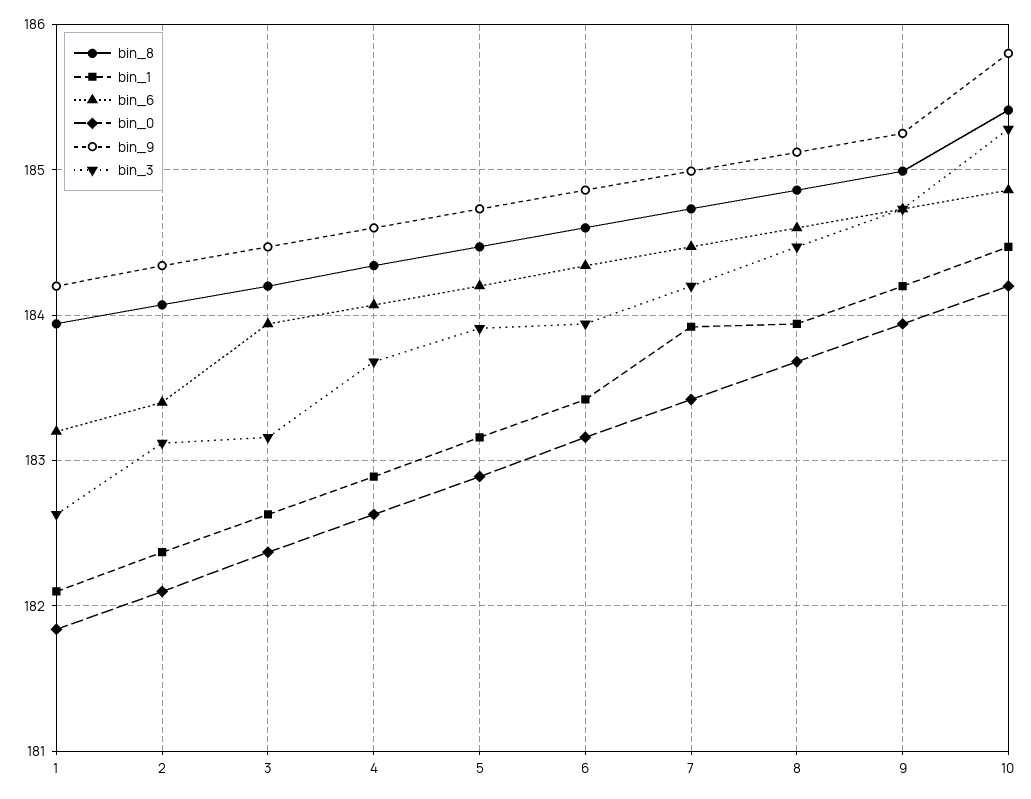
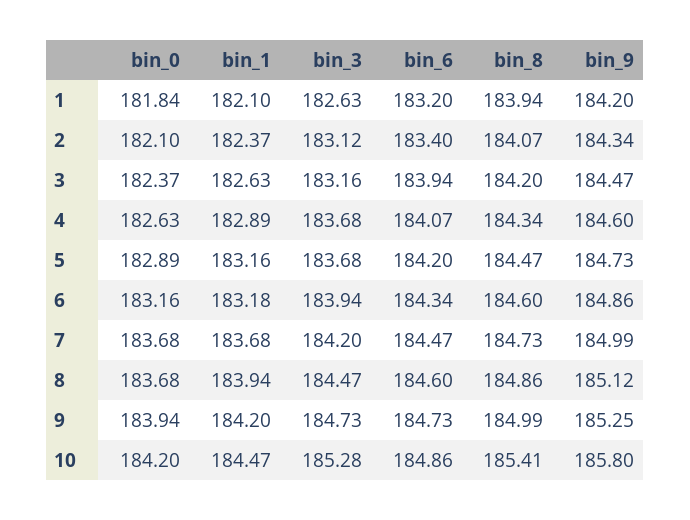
bin_3, 5: 183.9 -> 183.68
bin_1, 6: 183.4 -> 183.18
bin_1, 7: 183.9 -> 183.68
bin_0, 7: 183.4 -> 183.68

